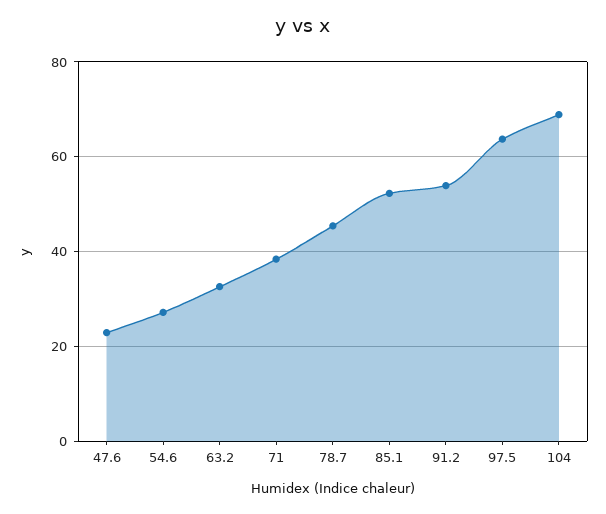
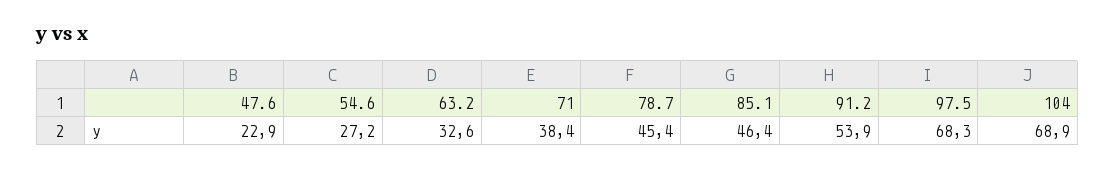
85.1: 52 -> 46.4
97.5: 64 -> 68.3

